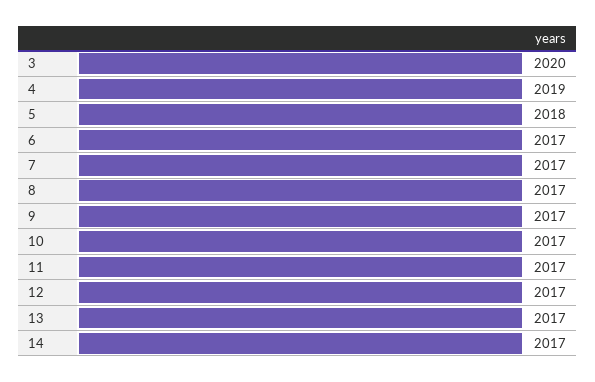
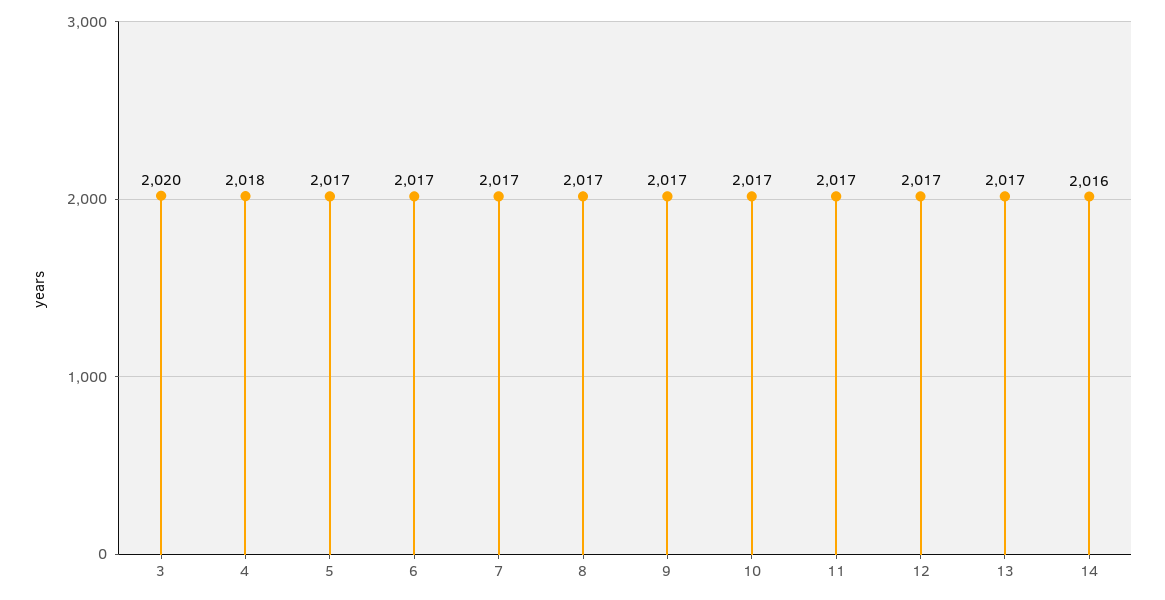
4: 2019 -> 2018
5: 2018 -> 2017
14: 2017 -> 2016

